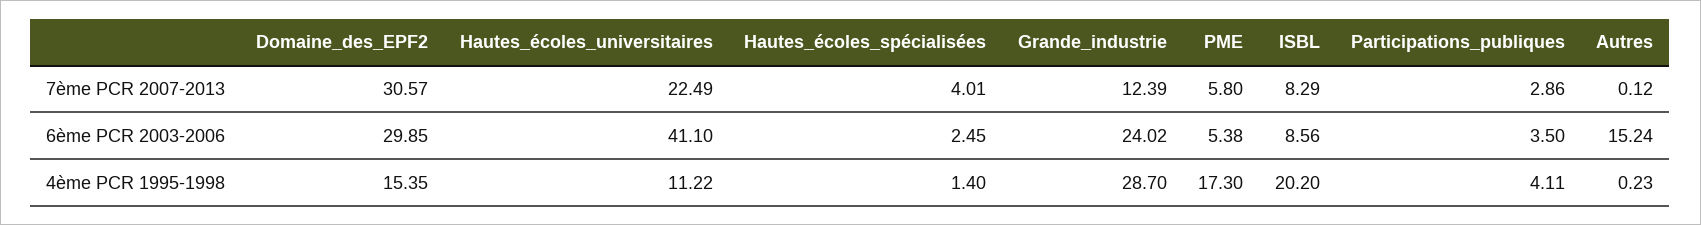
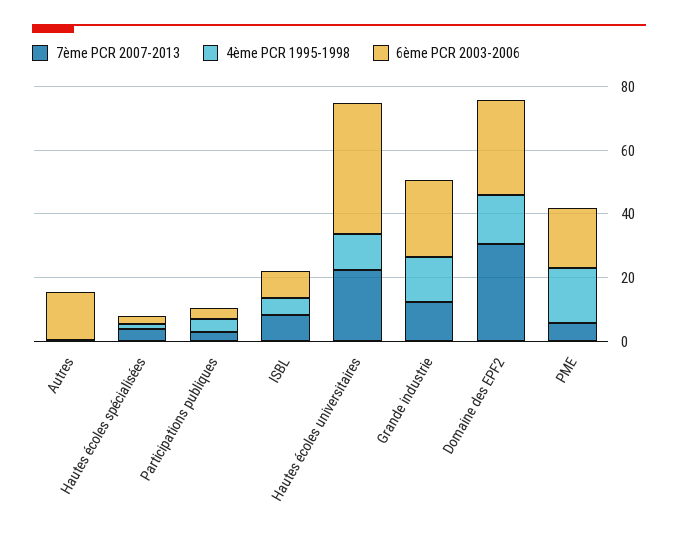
6ème PCR 2003-2006, PME: 5.38 -> 20
4ème PCR 1995-1998, Grande_industrie: 28.7 -> 15
4ème PCR 1995-1998, ISBL: 20.2 -> 5

